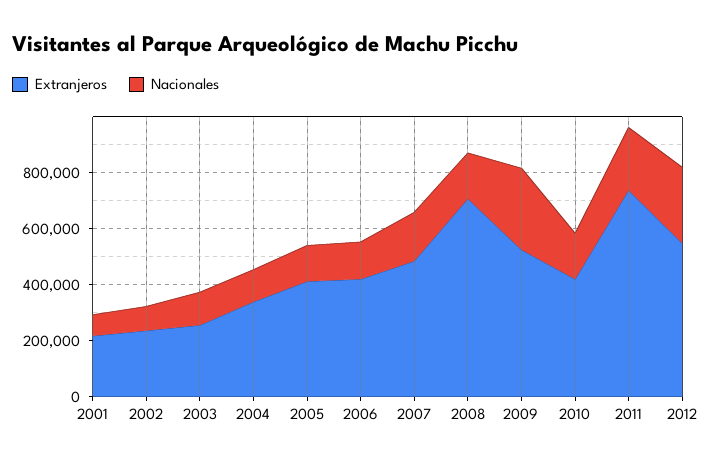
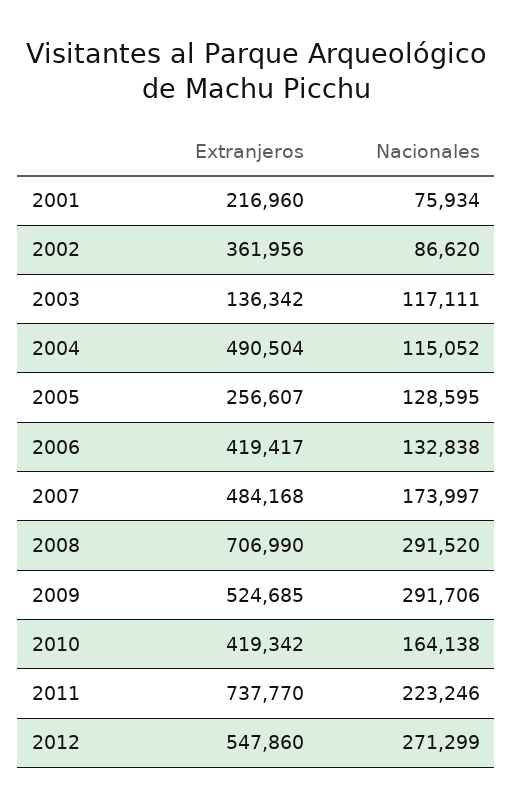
Extranjeros, 2002: 250000 -> 361956
Extranjeros, 2003: 250000 -> 136342
Extranjeros, 2004: 350000 -> 490504
Extranjeros, 2005: 400000 -> 256607
Nacionales, 2008: 150000 -> 291520

